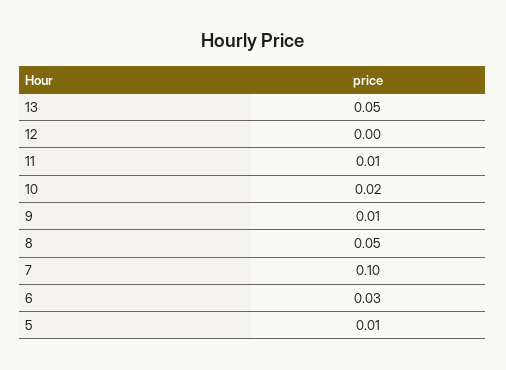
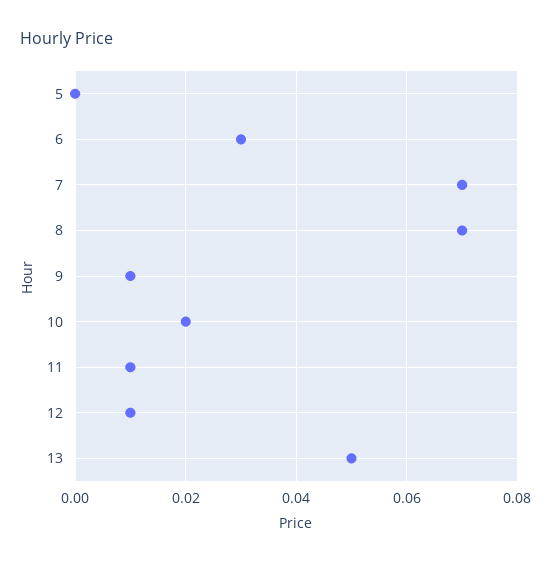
12: 0 -> 0.01
8: 0.05 -> 0.07
7: 0.1 -> 0.07
5: 0.01 -> 0

